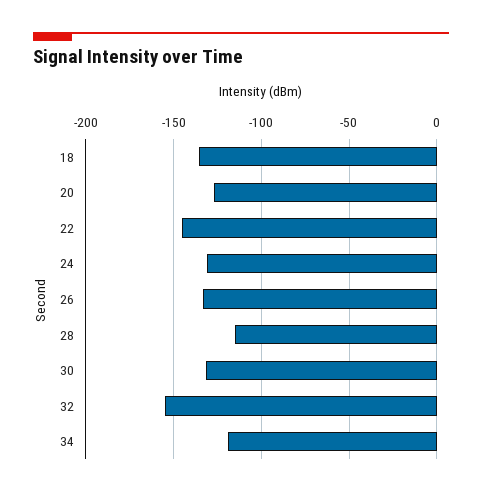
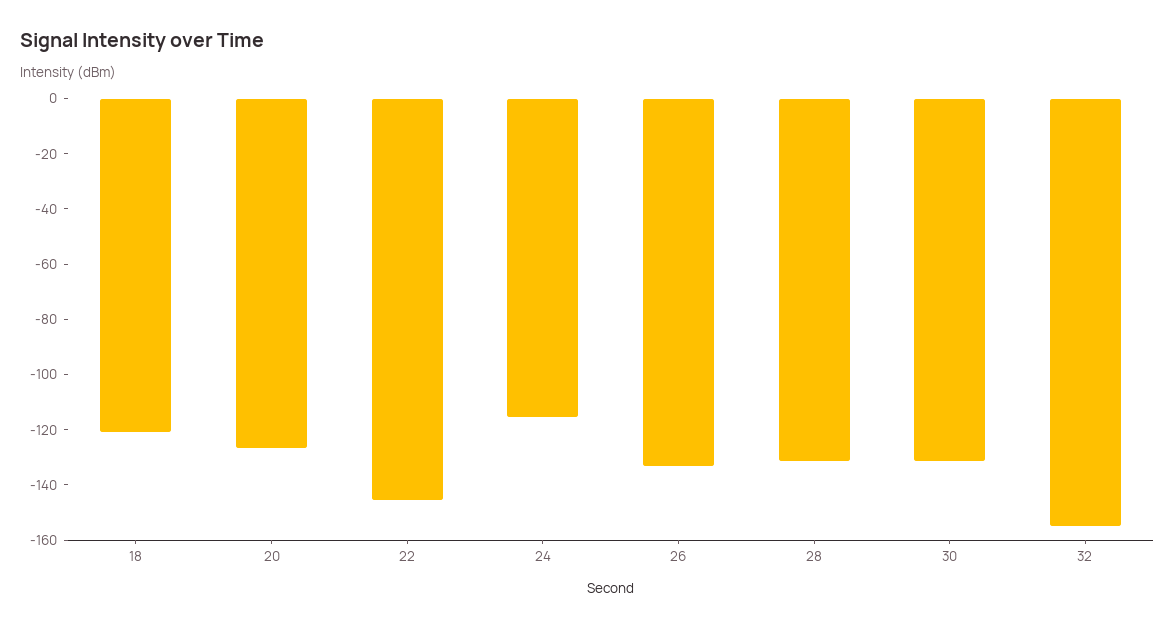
18: -135 -> -120
24: -130 -> -115
28: -115 -> -130
34: -120 -> none

